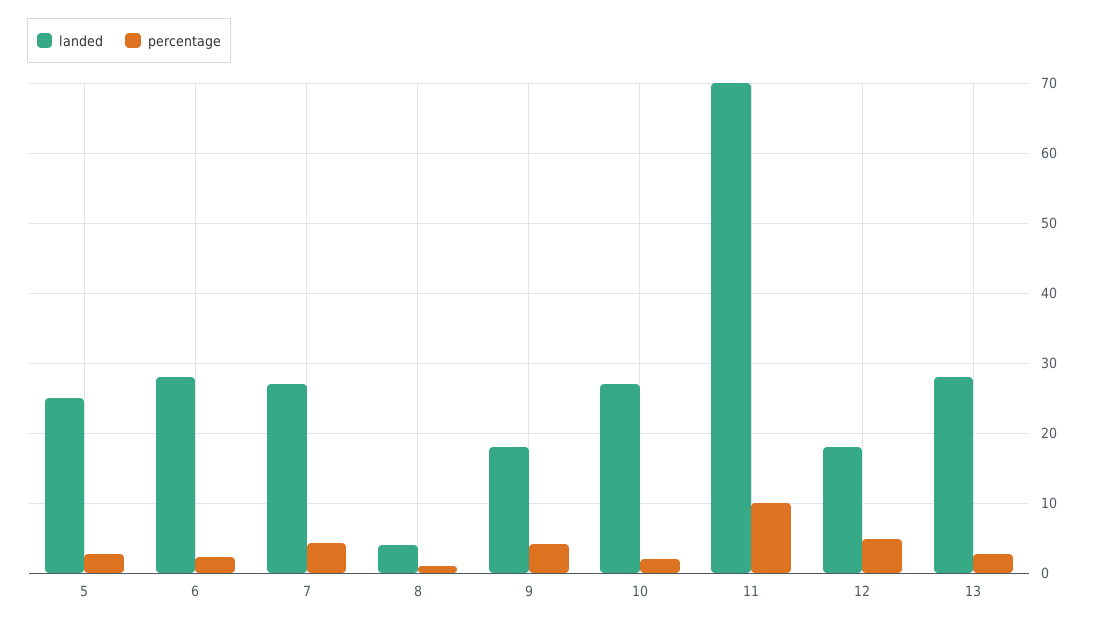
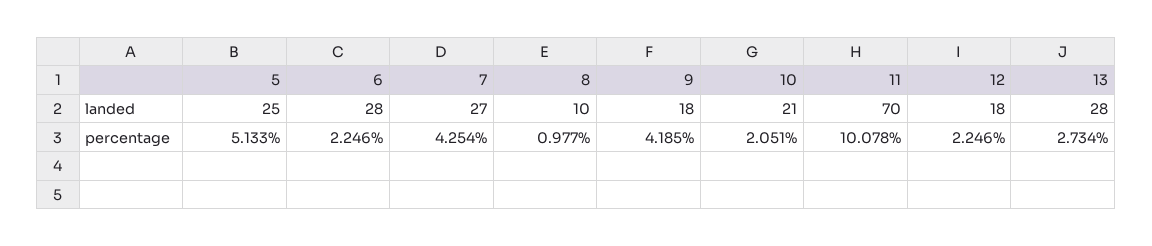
percentage, 5: 3 -> 5.133
landed, 8: 4 -> 10
landed, 10: 27 -> 21
percentage, 12: 5 -> 2.246

